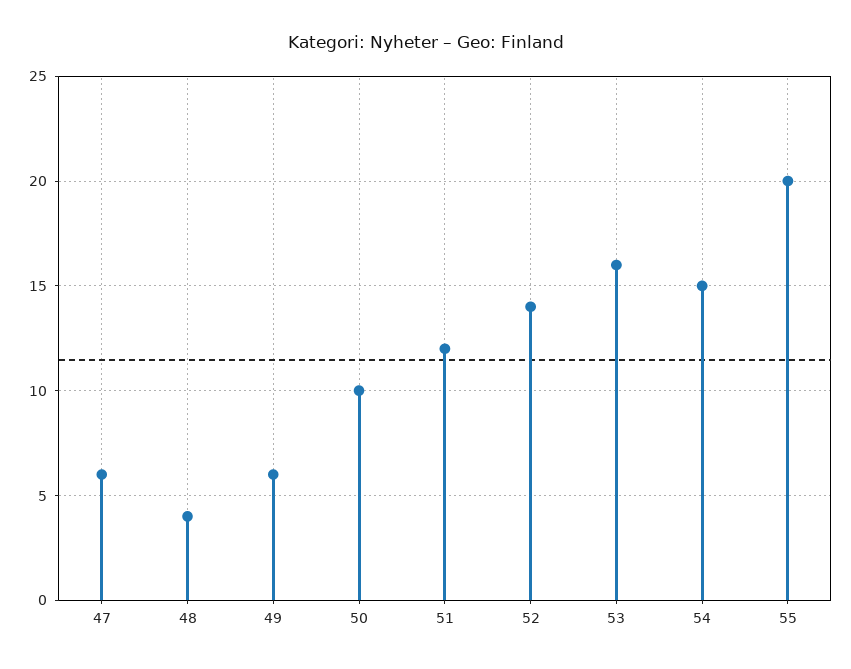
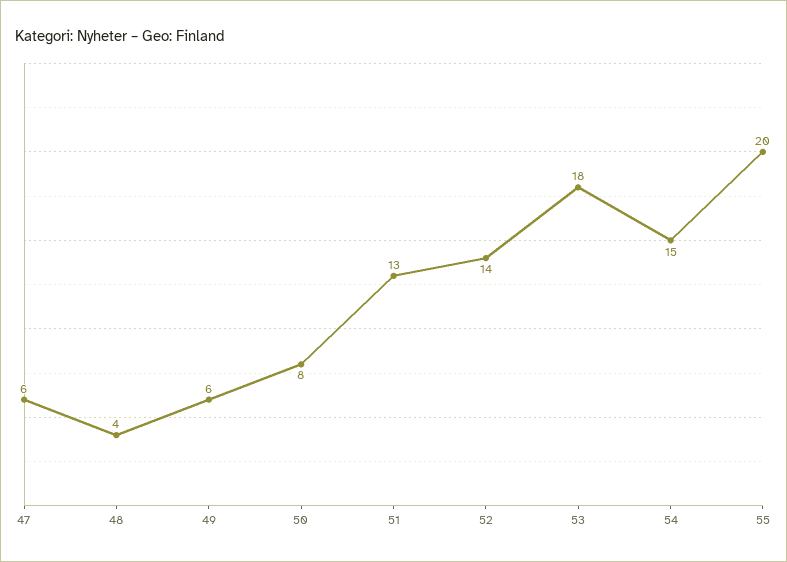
50: 10 -> 8
51: 12 -> 13
53: 16 -> 18

